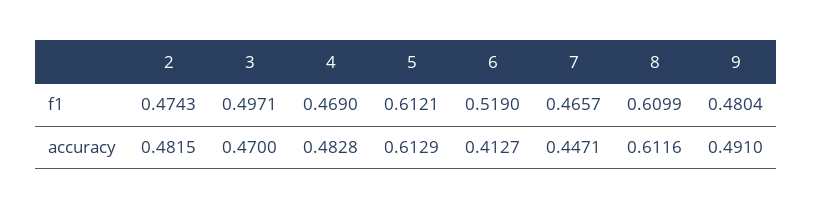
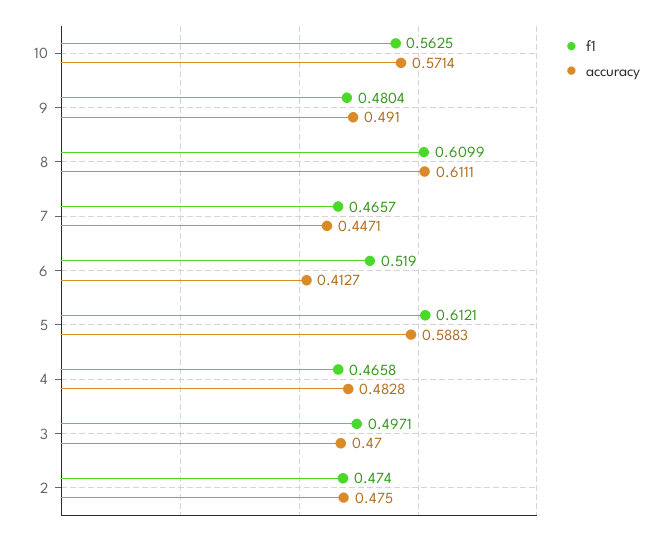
f1, 2: 0.4743 -> 0.474
f1, 4: 0.469 -> 0.4658
accuracy, 2: 0.4815 -> 0.475
accuracy, 5: 0.6129 -> 0.5883
accuracy, 8: 0.6116 -> 0.6111
f1, 10: none -> 0.5625
accuracy, 10: none -> 0.5714

